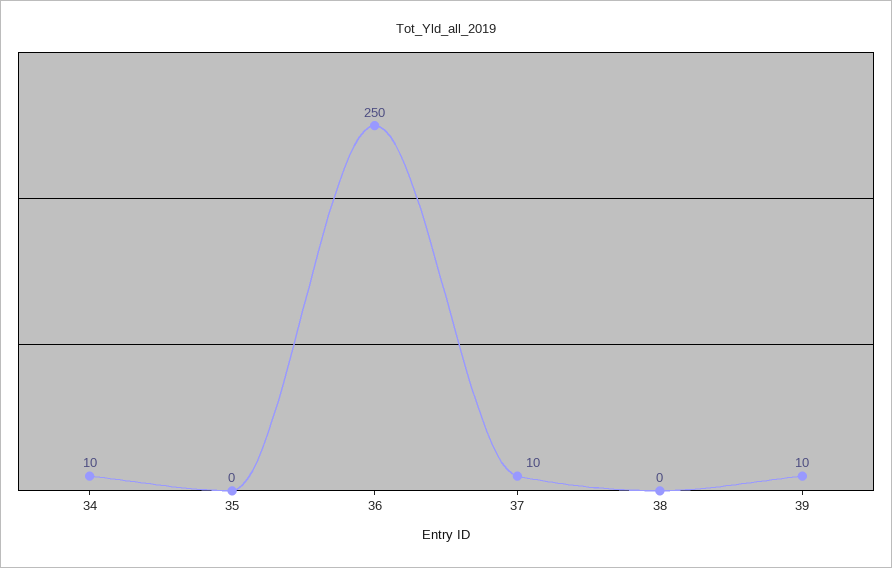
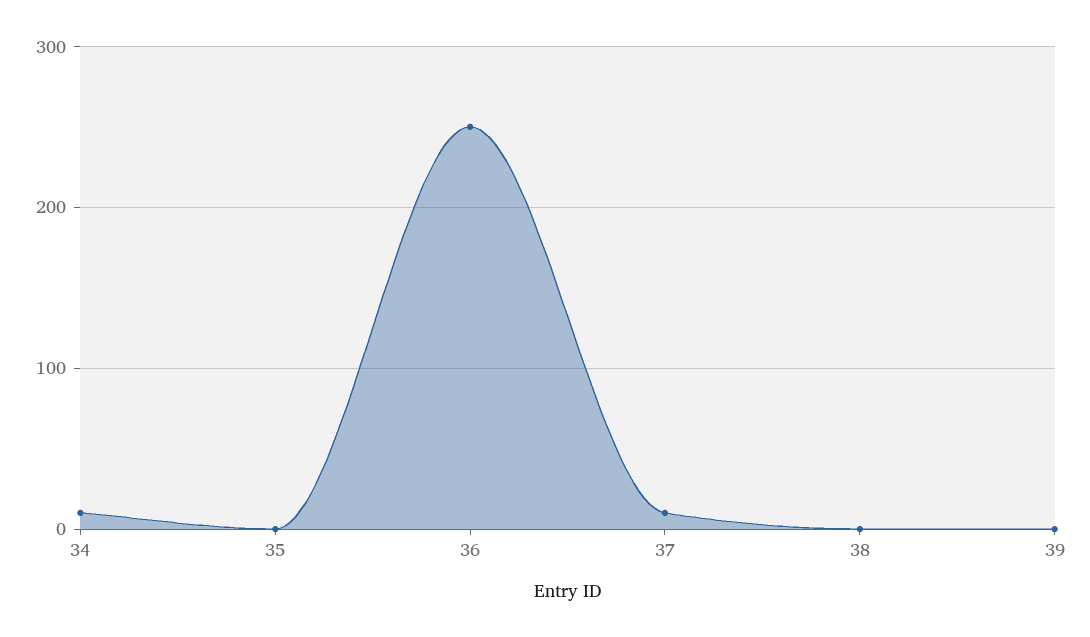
39: 10 -> 0

